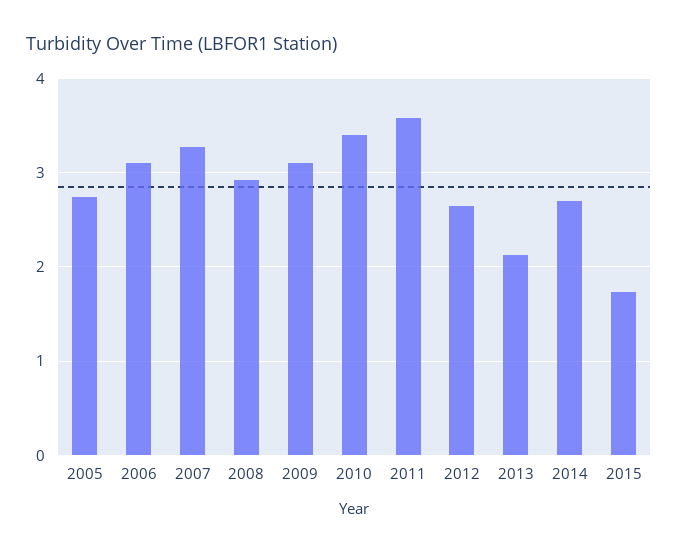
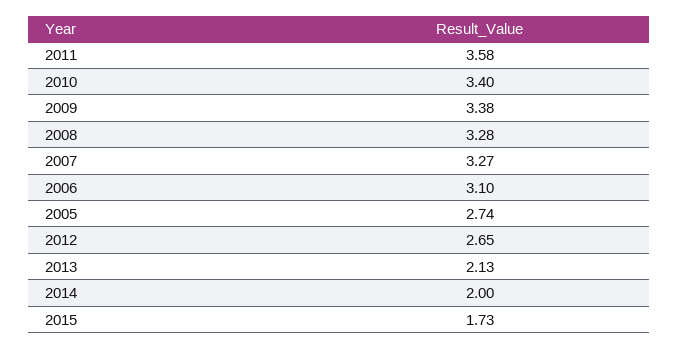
2008: 2.9 -> 3.28
2009: 3.1 -> 3.38
2014: 2.7 -> 2

